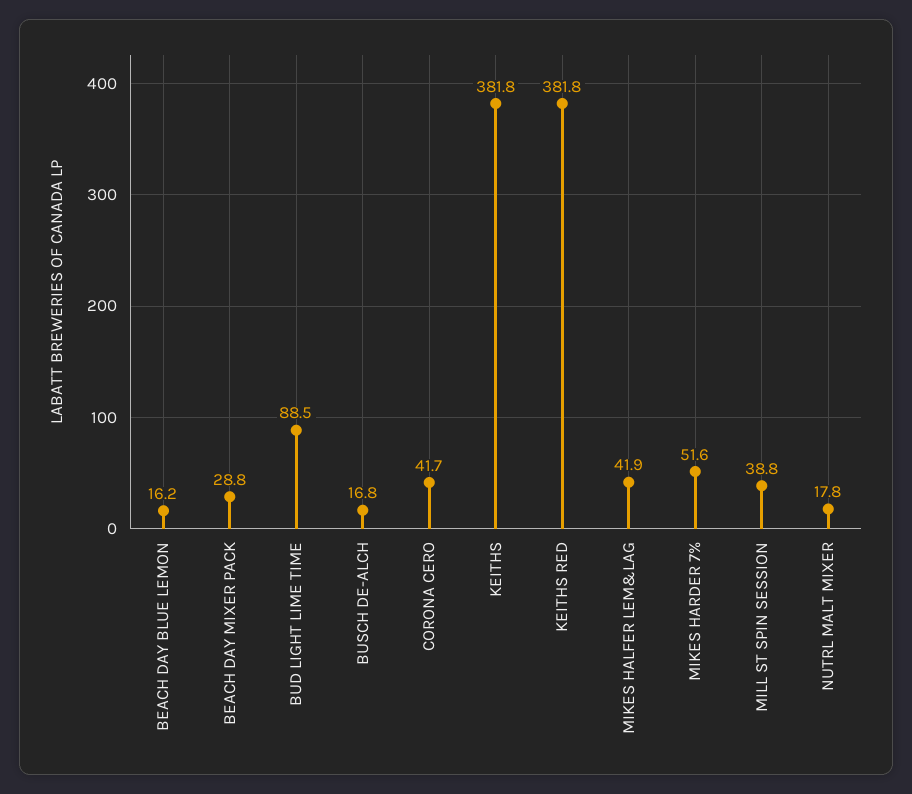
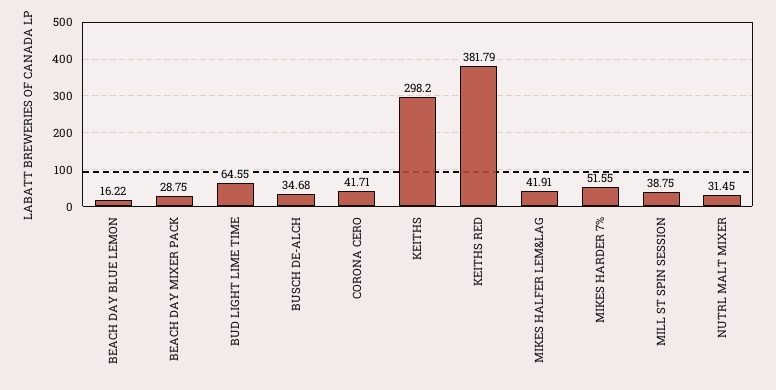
BUD LIGHT LIME TIME: 88.5 -> 64.55
BUSCH DE-ALCH: 16.8 -> 34.68
KEITHS: 381.8 -> 298.2
NUTRL MALT MIXER: 17.8 -> 31.45

